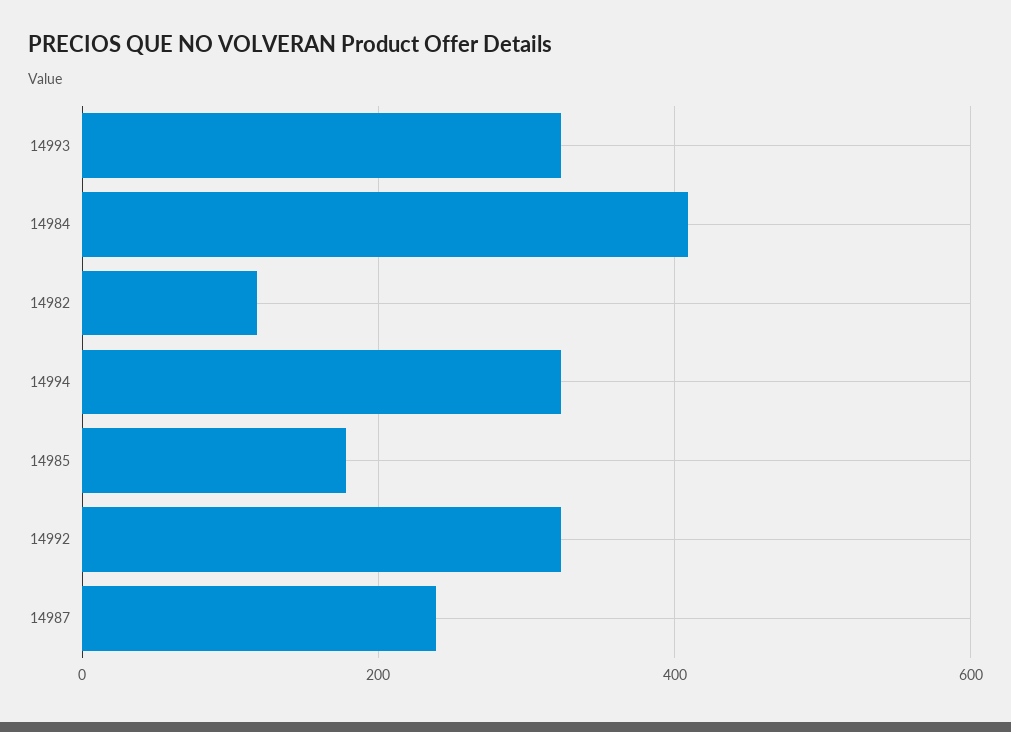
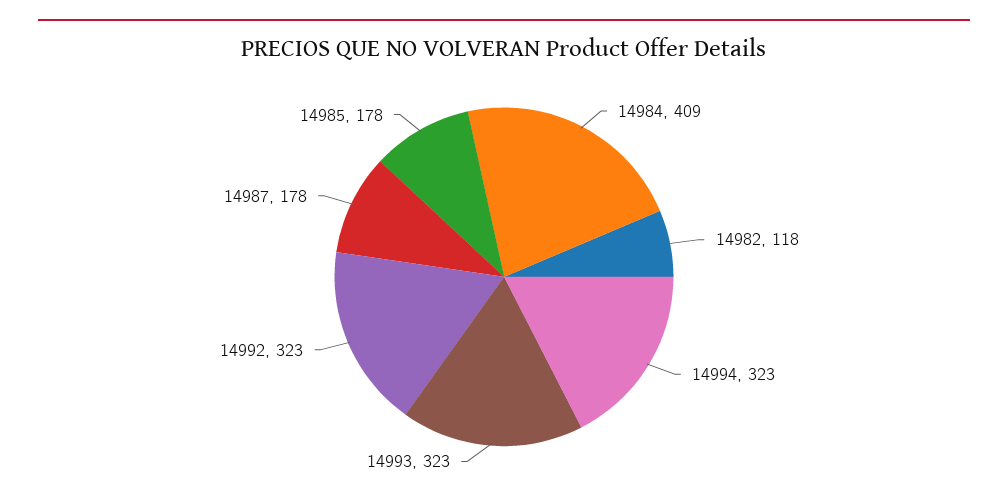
14987: 240 -> 178

